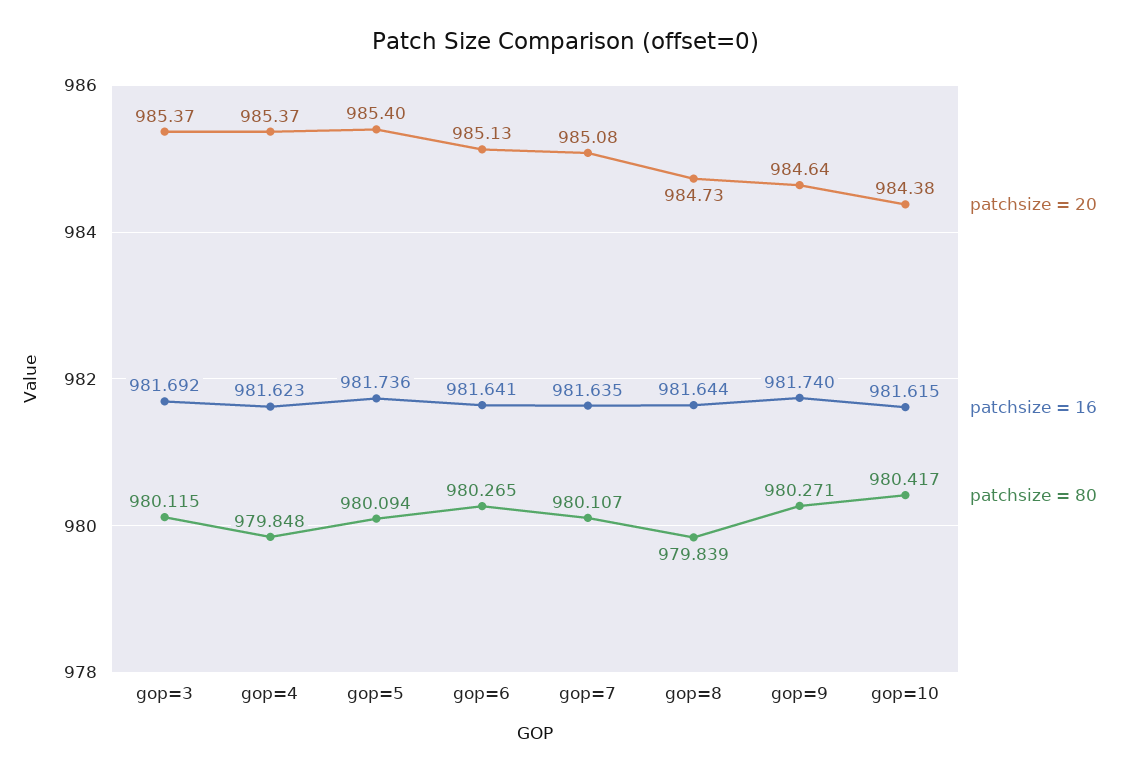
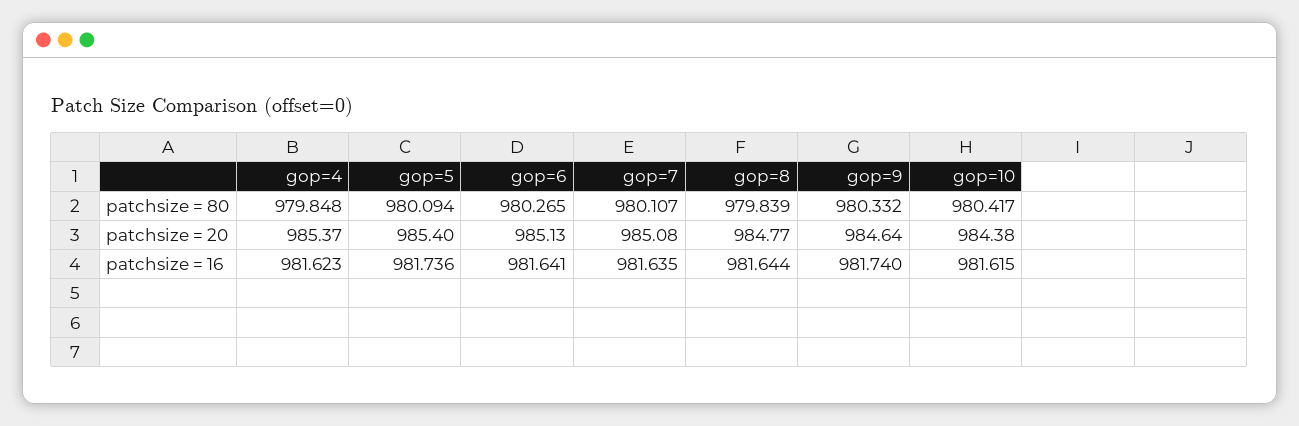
patchsize = 20, gop=3: 985.37 -> none
patchsize = 16, gop=3: 981.692 -> none
patchsize = 80, gop=3: 980.115 -> none
patchsize = 20, gop=8: 984.73 -> 984.77
patchsize = 80, gop=9: 980.271 -> 980.332

